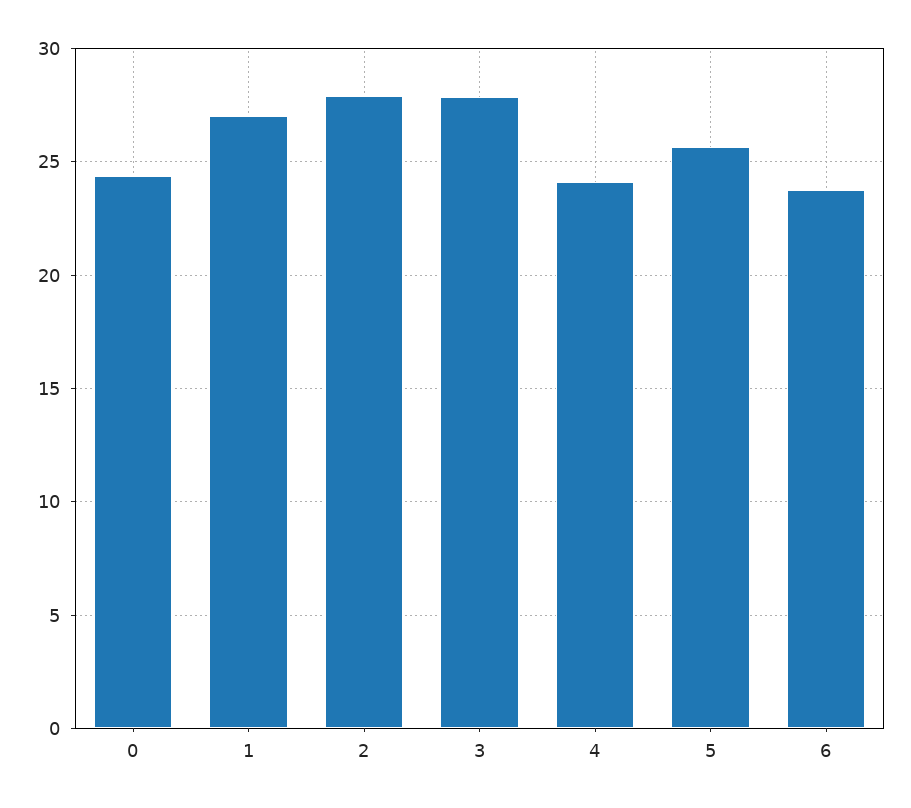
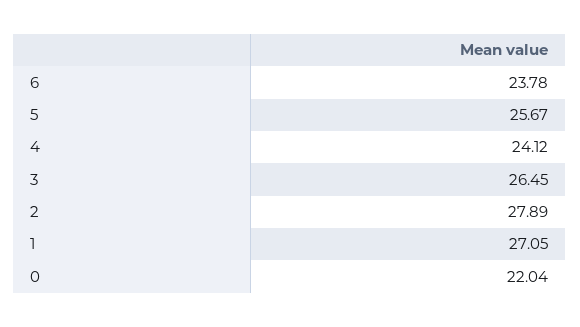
0: 24.5 -> 22.04
3: 28 -> 26.45

